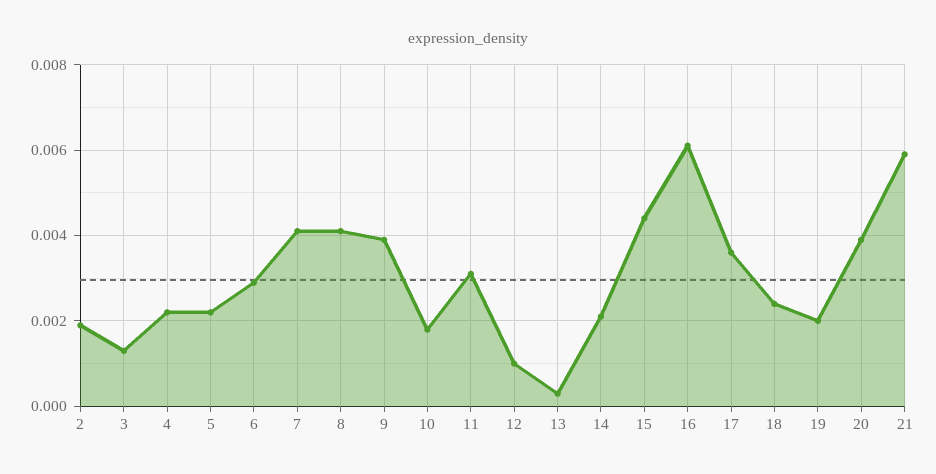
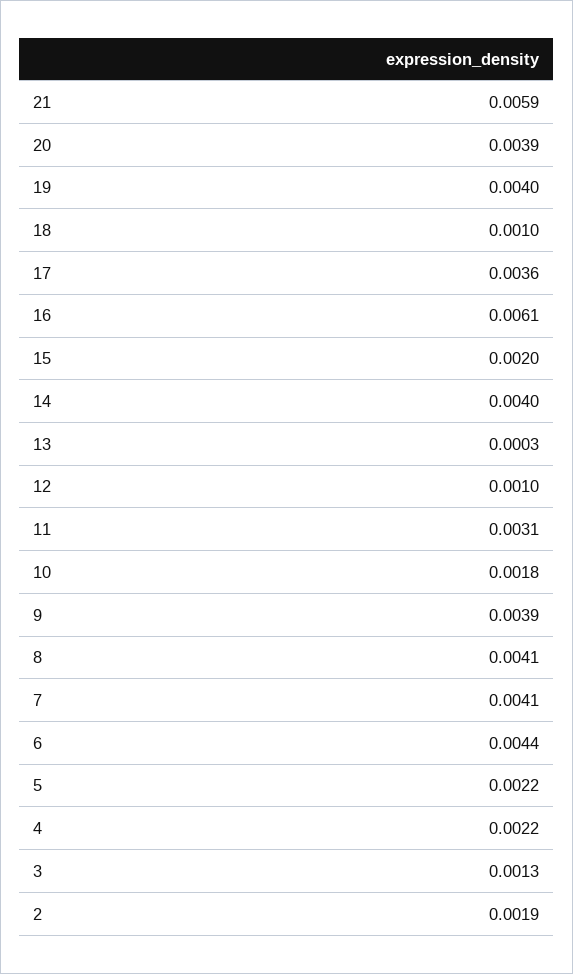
6: 0.003 -> 0.0044
14: 0.002 -> 0.004
15: 0.0045 -> 0.002
18: 0.0025 -> 0.001
19: 0.002 -> 0.004

